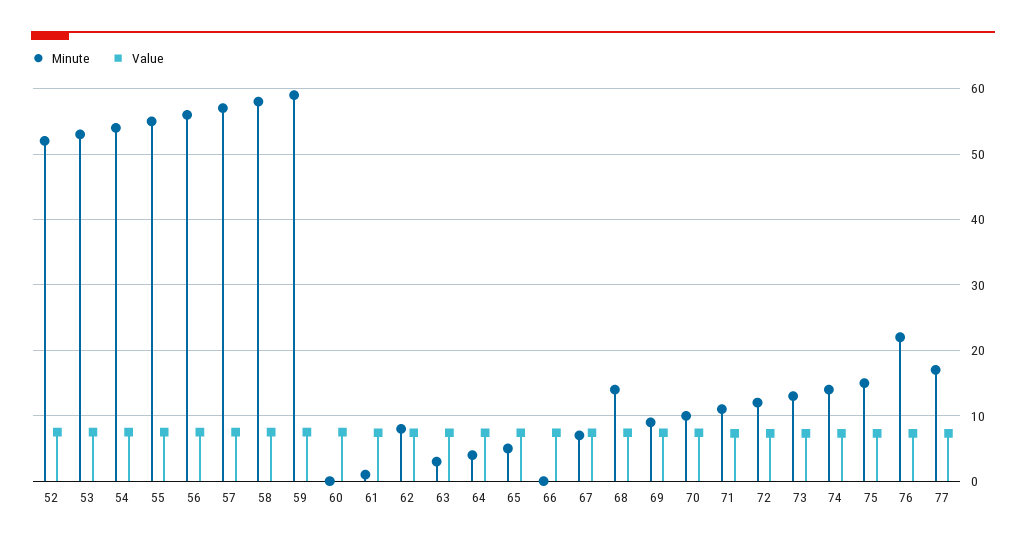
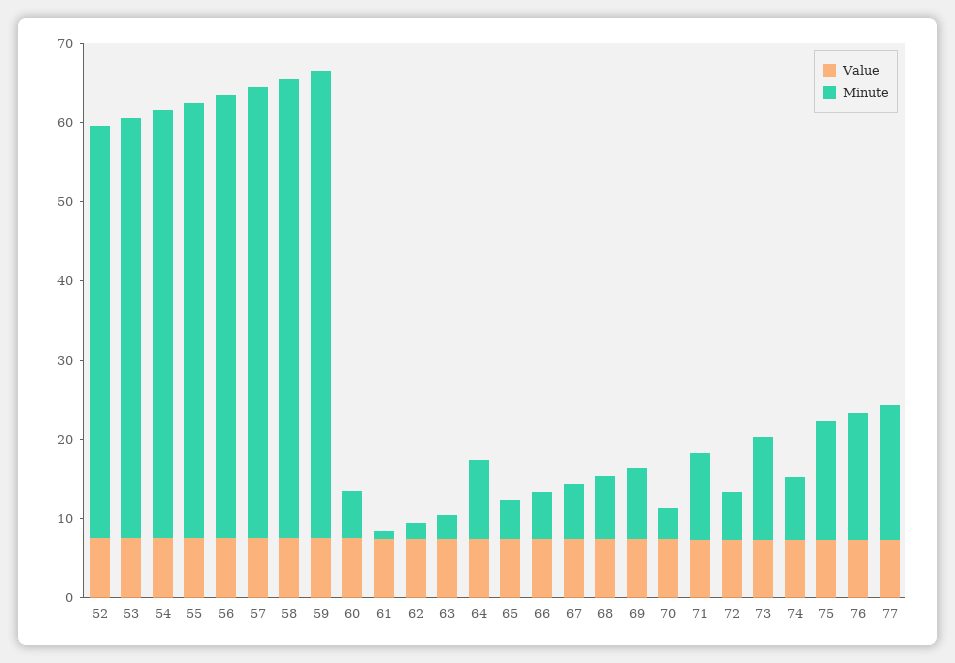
Minute, 60: 0 -> 6
Minute, 62: 8 -> 2
Minute, 64: 4 -> 10
Minute, 66: 0 -> 6
Minute, 68: 14 -> 8
Minute, 70: 10 -> 4
Minute, 72: 12 -> 6
Minute, 74: 14 -> 8
Minute, 76: 22 -> 16

